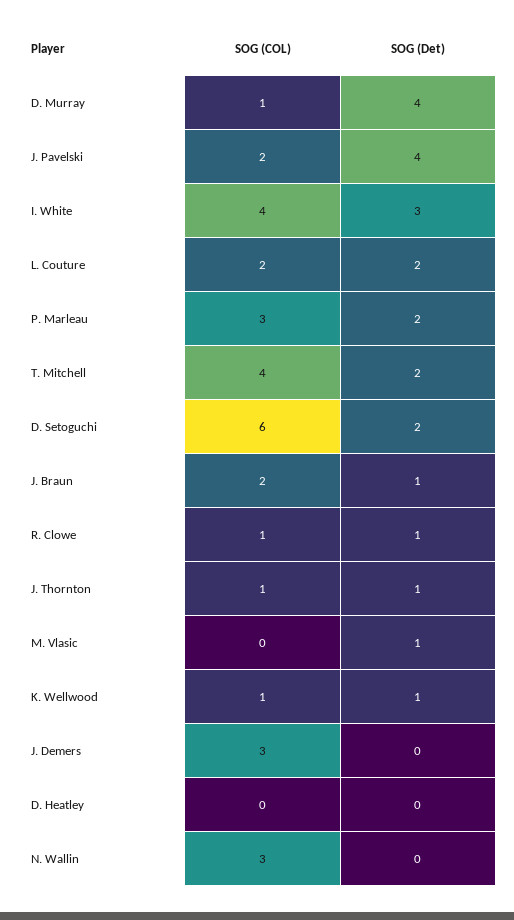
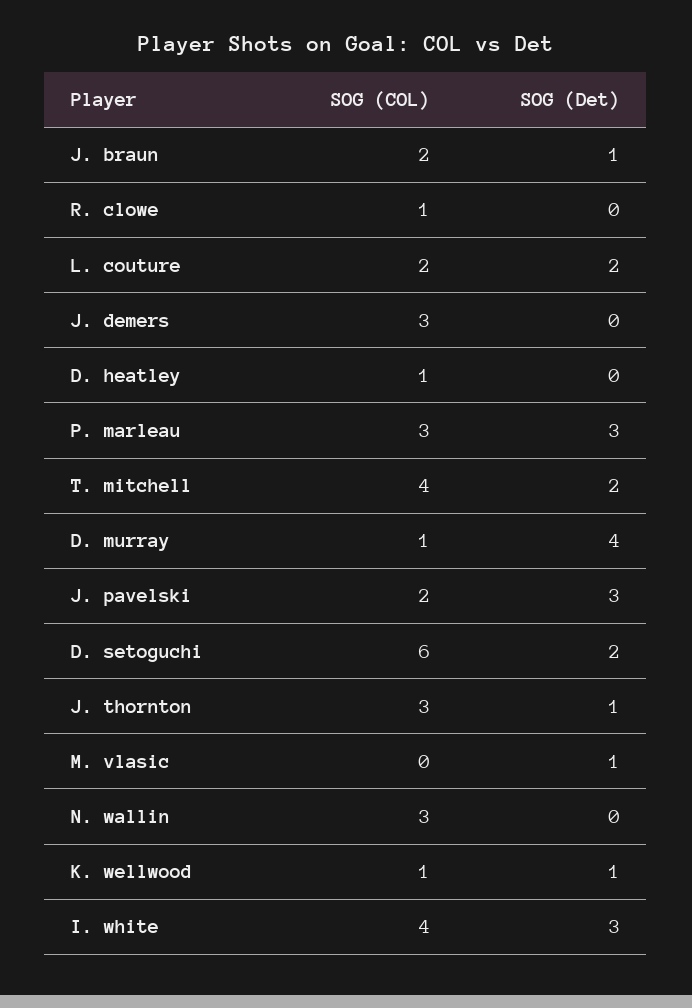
SOG (Det), J. Pavelski: 4 -> 3
SOG (Det), P. Marleau: 2 -> 3
SOG (Det), R. Clowe: 1 -> 0
SOG (COL), J. Thornton: 1 -> 3
SOG (COL), D. Heatley: 0 -> 1

